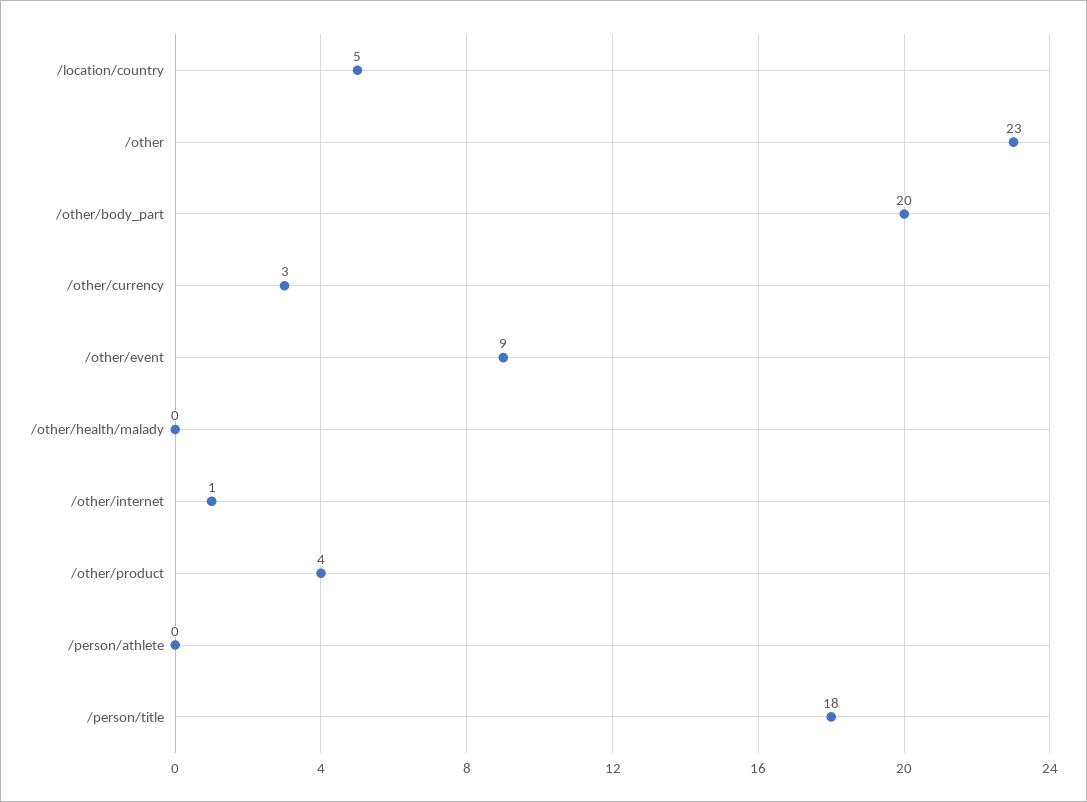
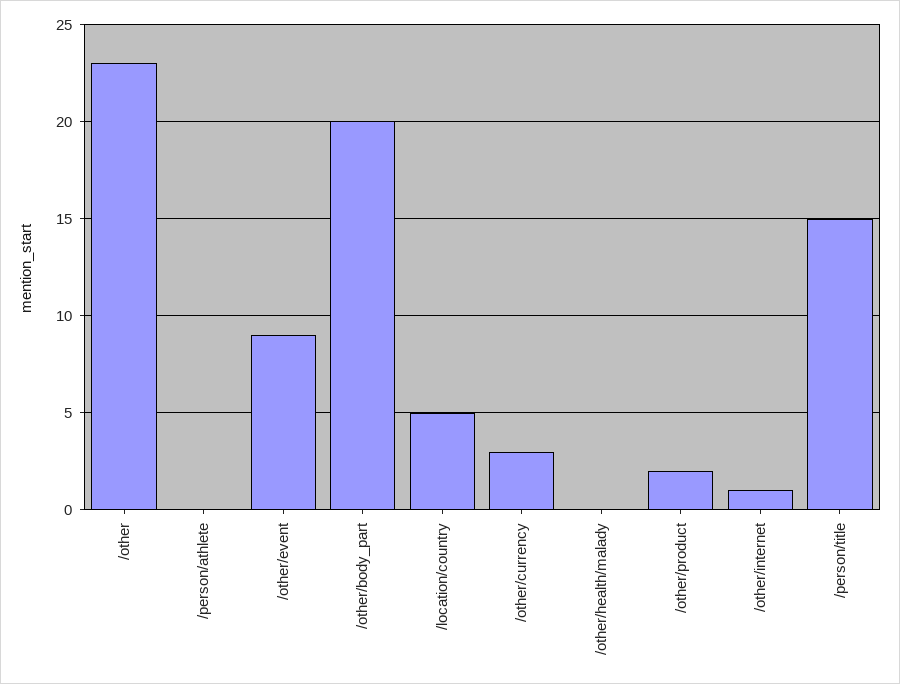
/other/product: 4 -> 2
/person/title: 18 -> 15

